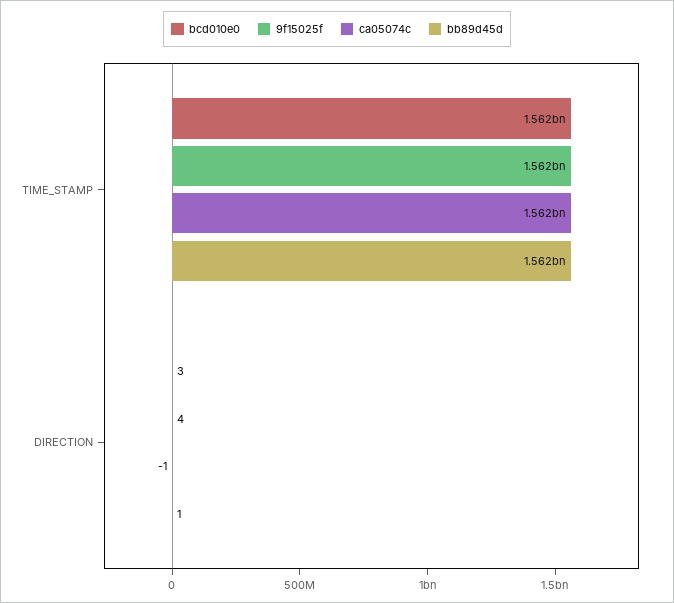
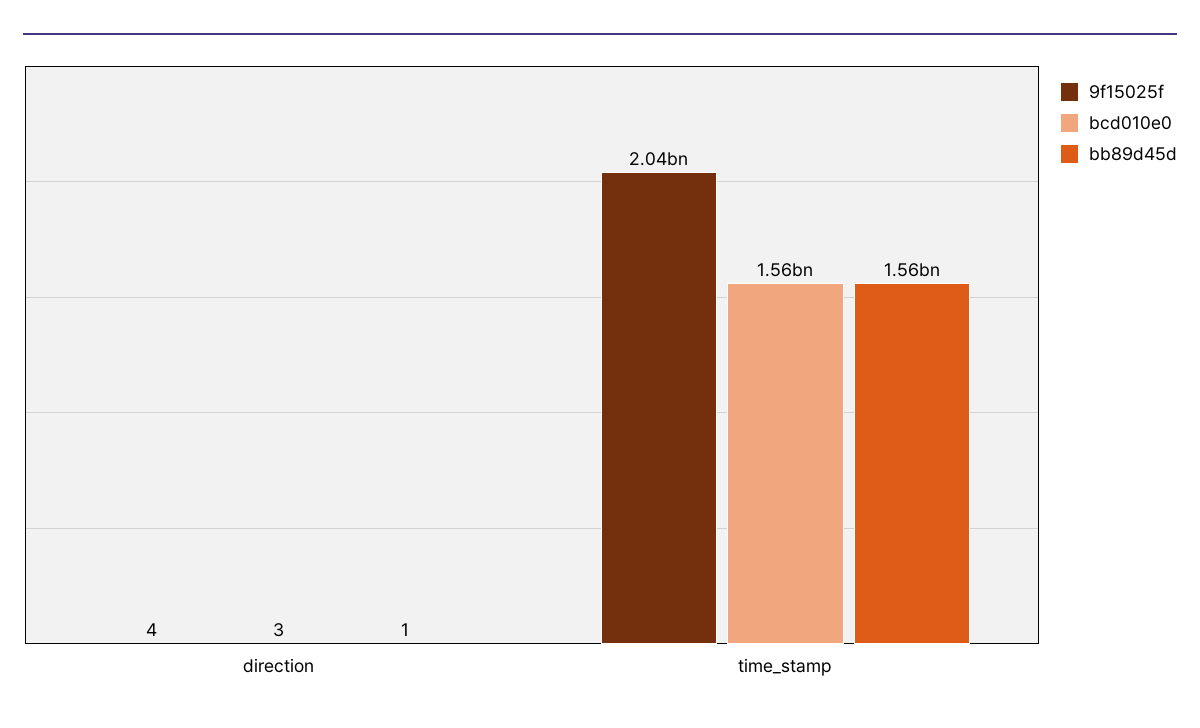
9f15025f, TIME_STAMP: 1562000000 -> 2040000000
ca05074c, TIME_STAMP: 1562000000 -> none
ca05074c, DIRECTION: -1 -> none

